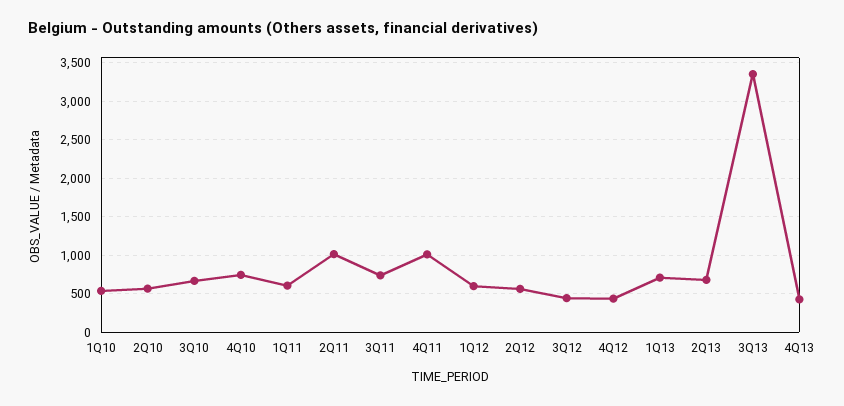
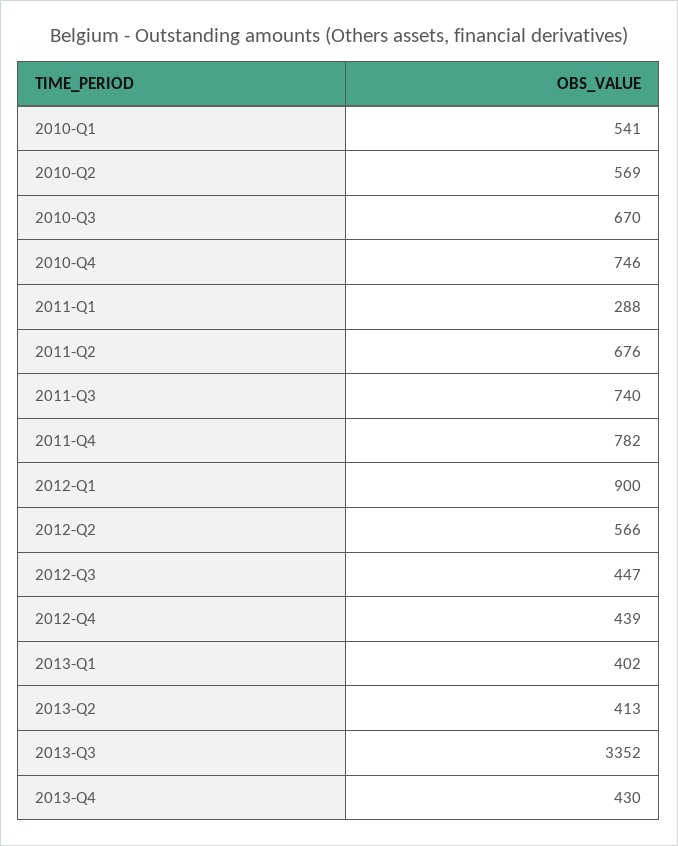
1Q11: 600 -> 288
2Q11: 1000 -> 676
4Q11: 1000 -> 782
1Q12: 600 -> 900
1Q13: 700 -> 402
2Q13: 700 -> 413

